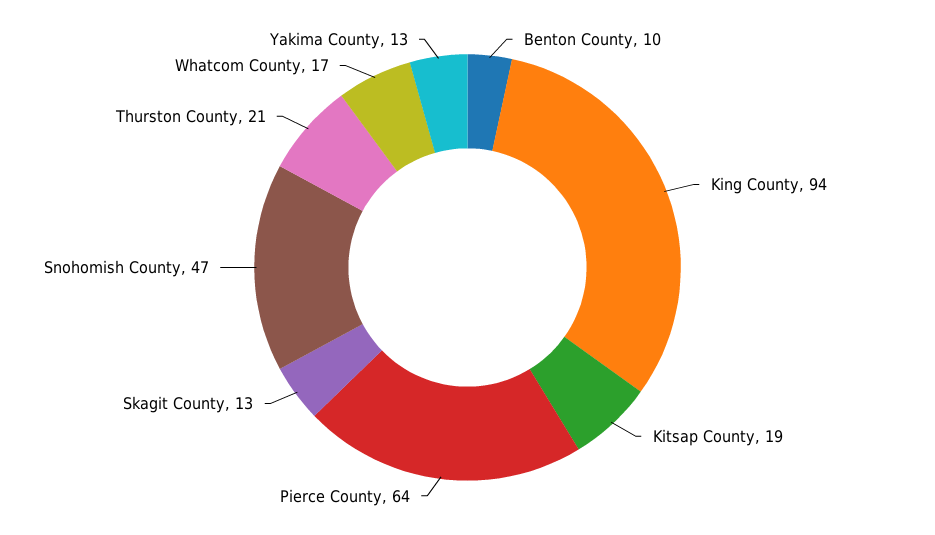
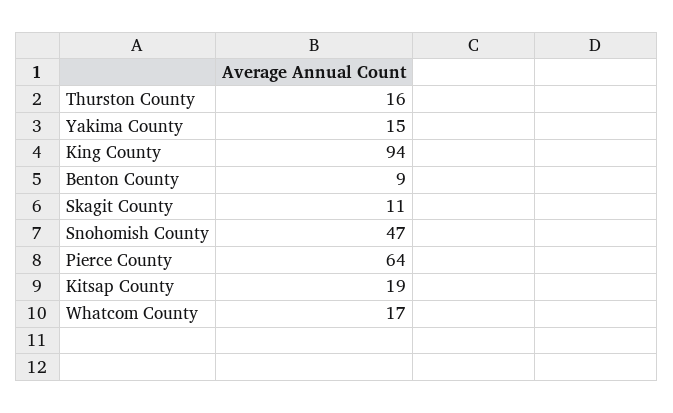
Benton County: 10 -> 9
Skagit County: 13 -> 11
Thurston County: 21 -> 16
Yakima County: 13 -> 15

